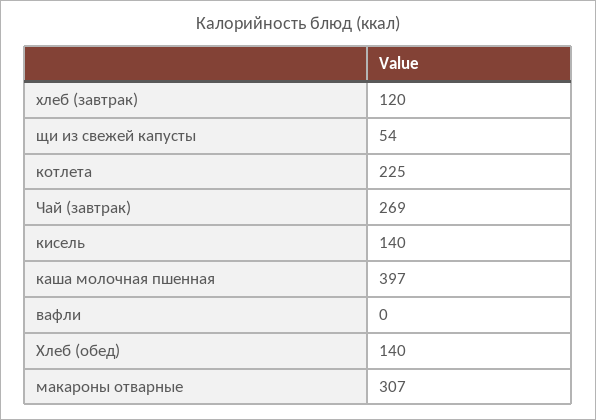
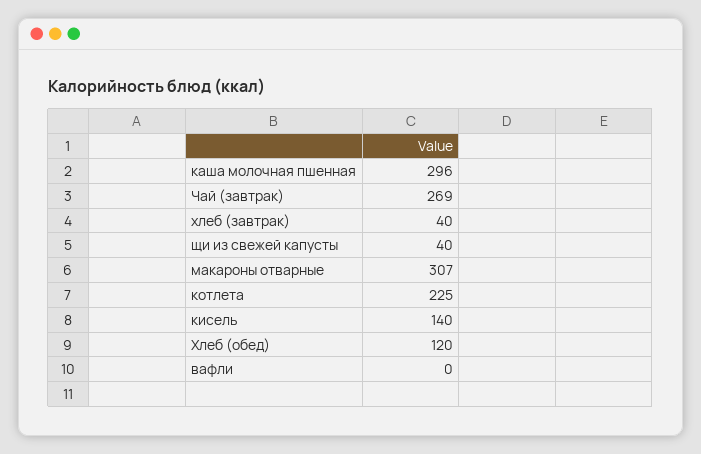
хлеб (завтрак): 120 -> 40
щи из свежей капусты: 54 -> 40
каша молочная пшенная: 397 -> 296
Хлеб (обед): 140 -> 120

